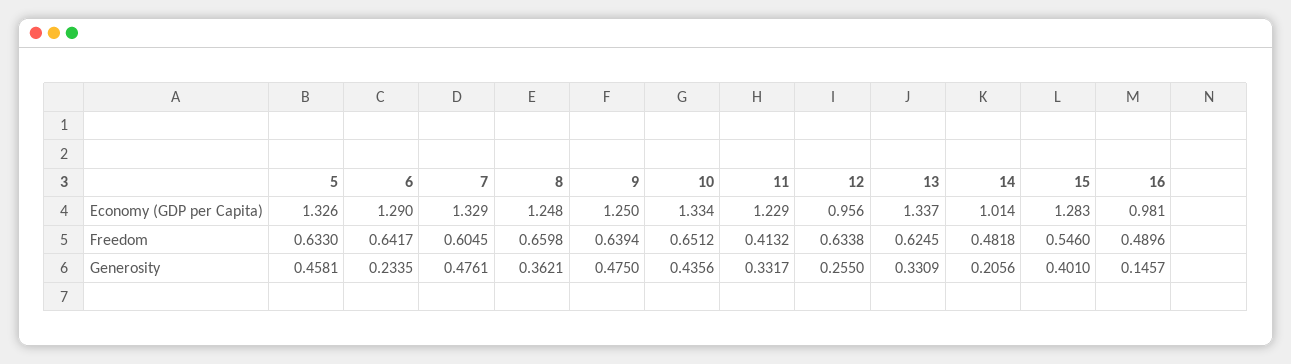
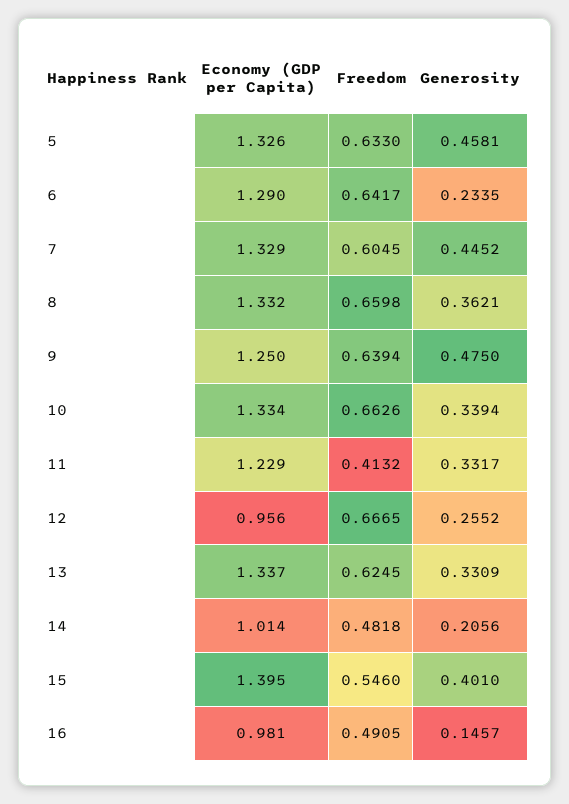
8, Economy (GDP per Capita): 1.248 -> 1.332
15, Economy (GDP per Capita): 1.283 -> 1.395
10, Freedom: 0.6512 -> 0.6626
12, Freedom: 0.6338 -> 0.6665
16, Freedom: 0.4896 -> 0.4905
7, Generosity: 0.4761 -> 0.4452
10, Generosity: 0.4356 -> 0.3394
12, Generosity: 0.255 -> 0.2552

